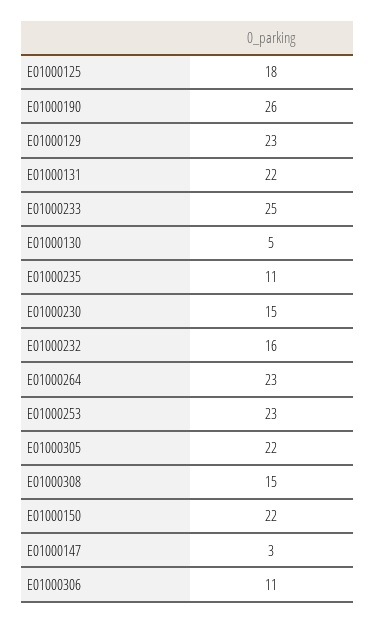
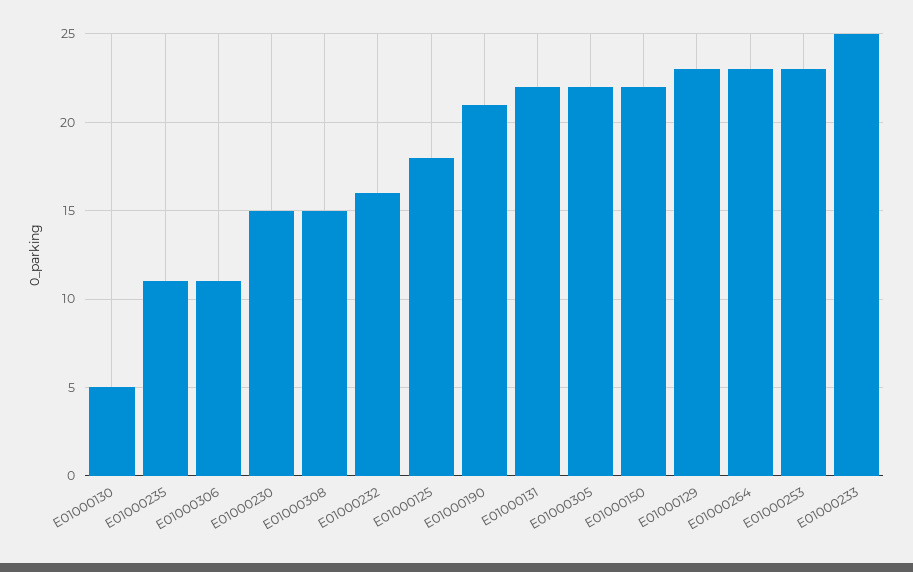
E01000190: 26 -> 21
E01000147: 3 -> none

